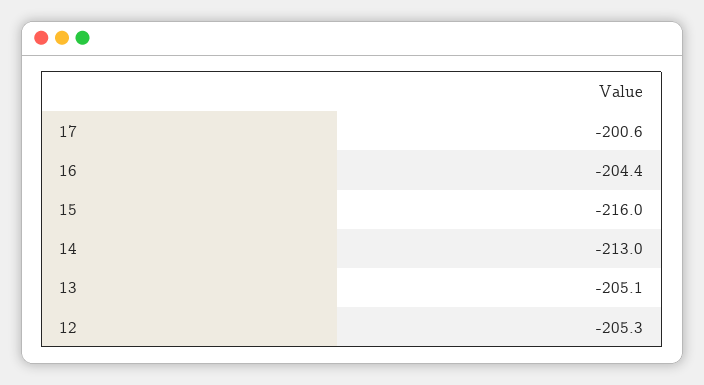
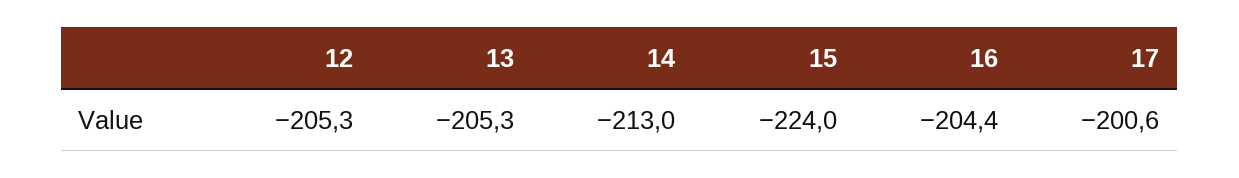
15: -216 -> -224
13: -205.1 -> -205.3

